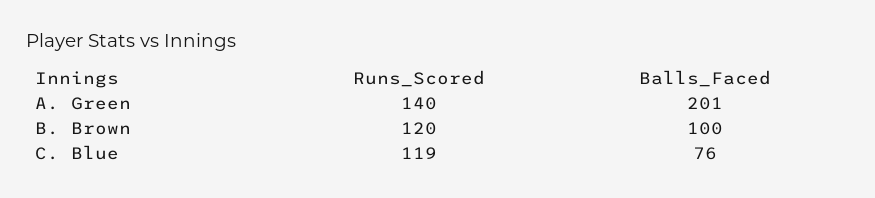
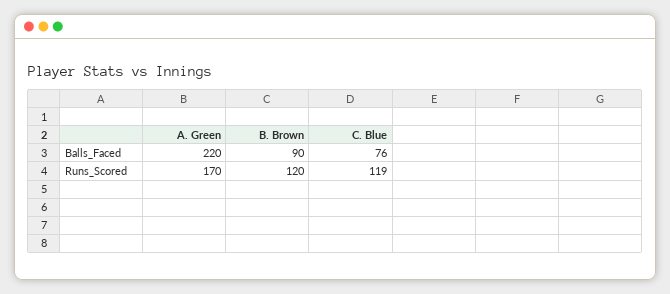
Runs_Scored, A. Green: 140 -> 170
Balls_Faced, A. Green: 201 -> 220
Balls_Faced, B. Brown: 100 -> 90

